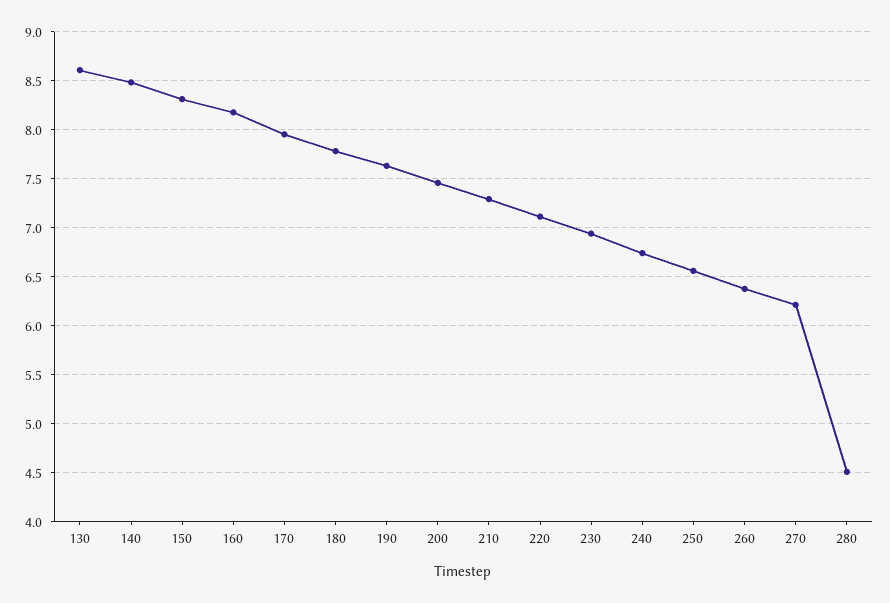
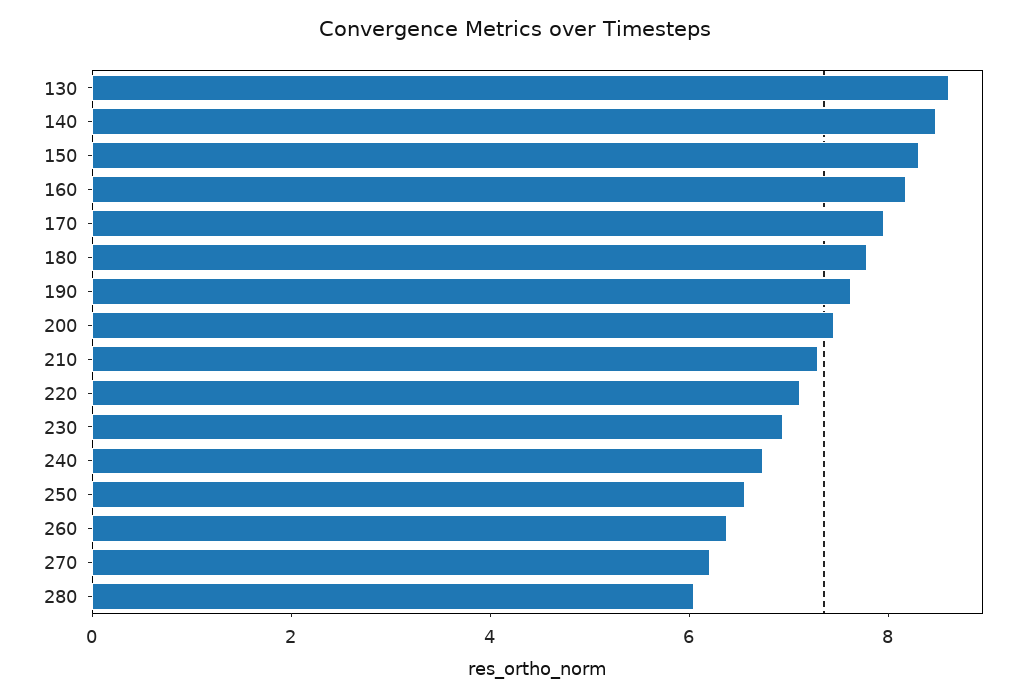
280: 4.5 -> 6

